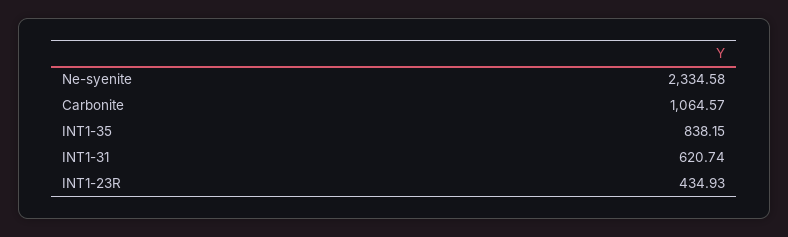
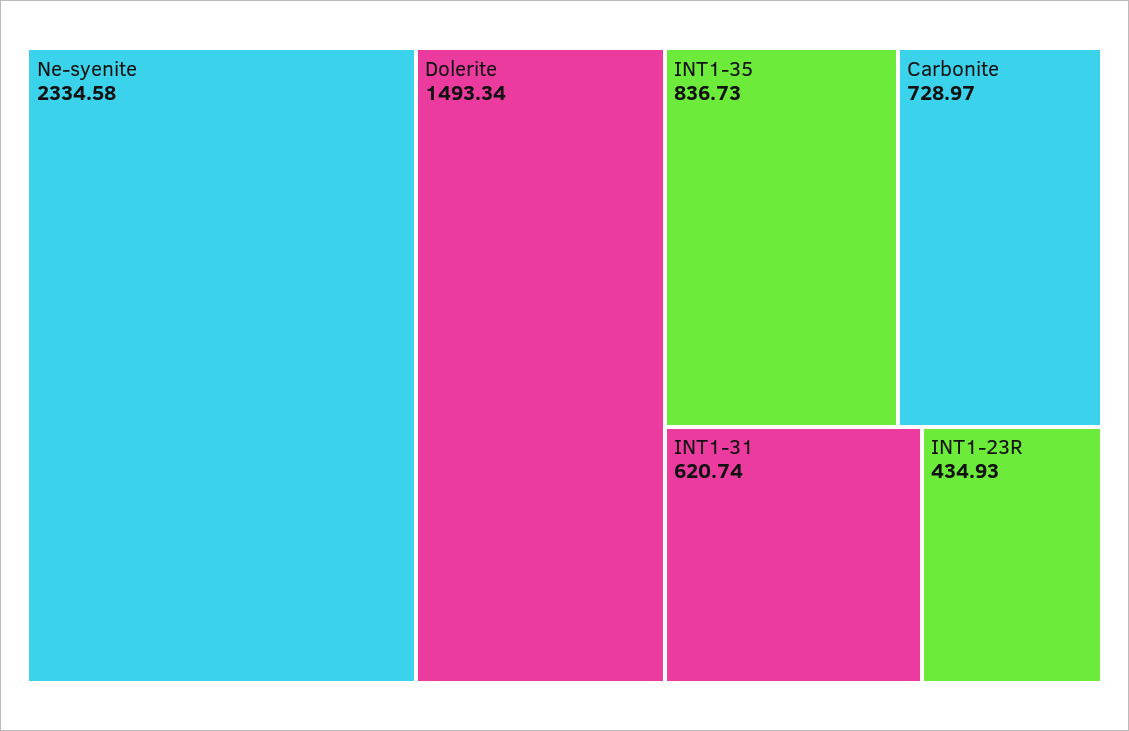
Carbonite: 1064.57 -> 728.97
INT1-35: 838.15 -> 836.73
Dolerite: none -> 1493.34

